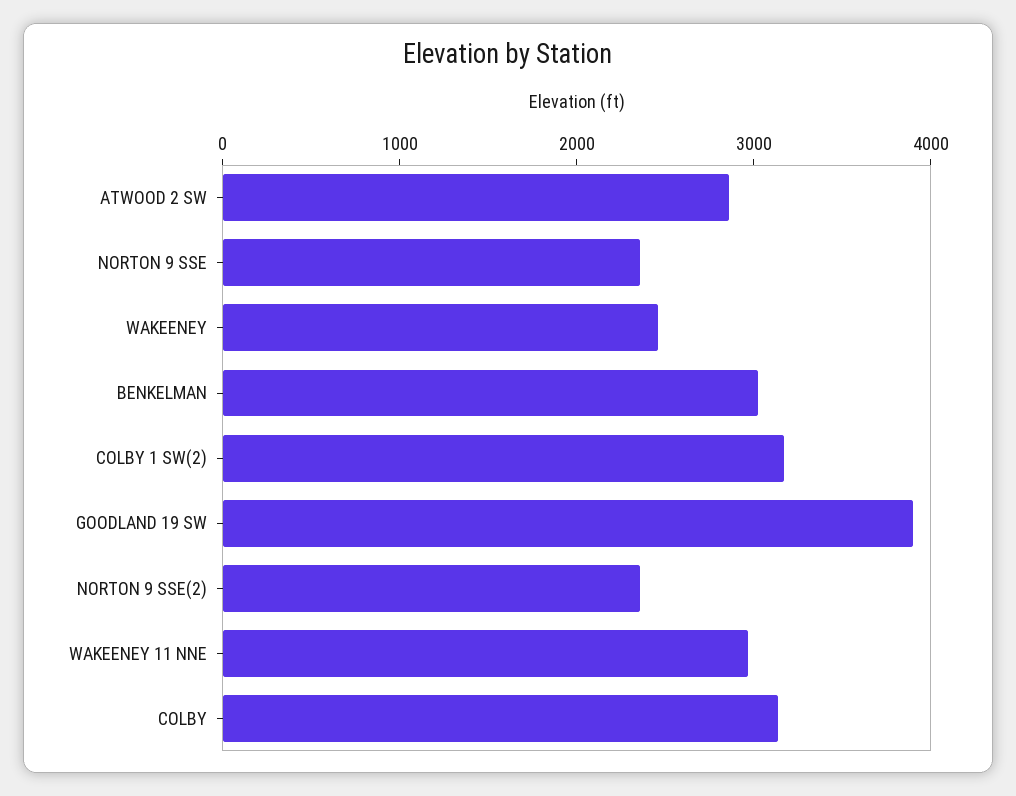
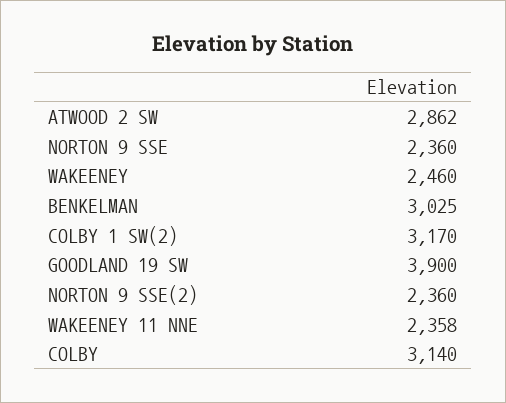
WAKEENEY 11 NNE: 3000 -> 2358

